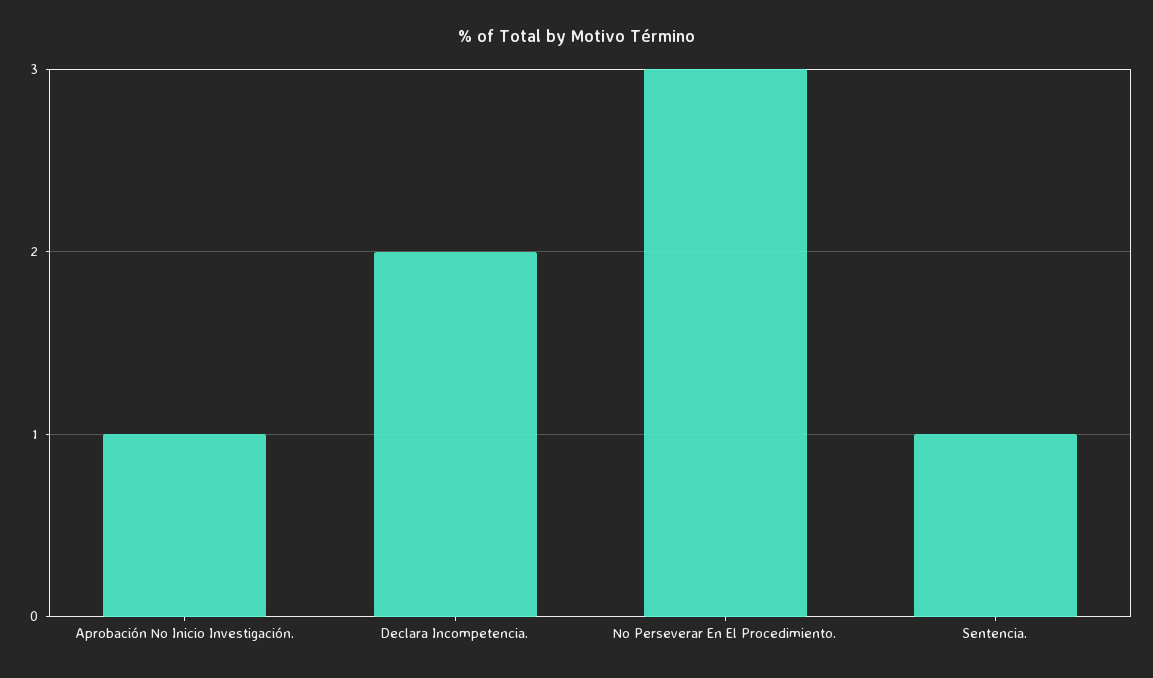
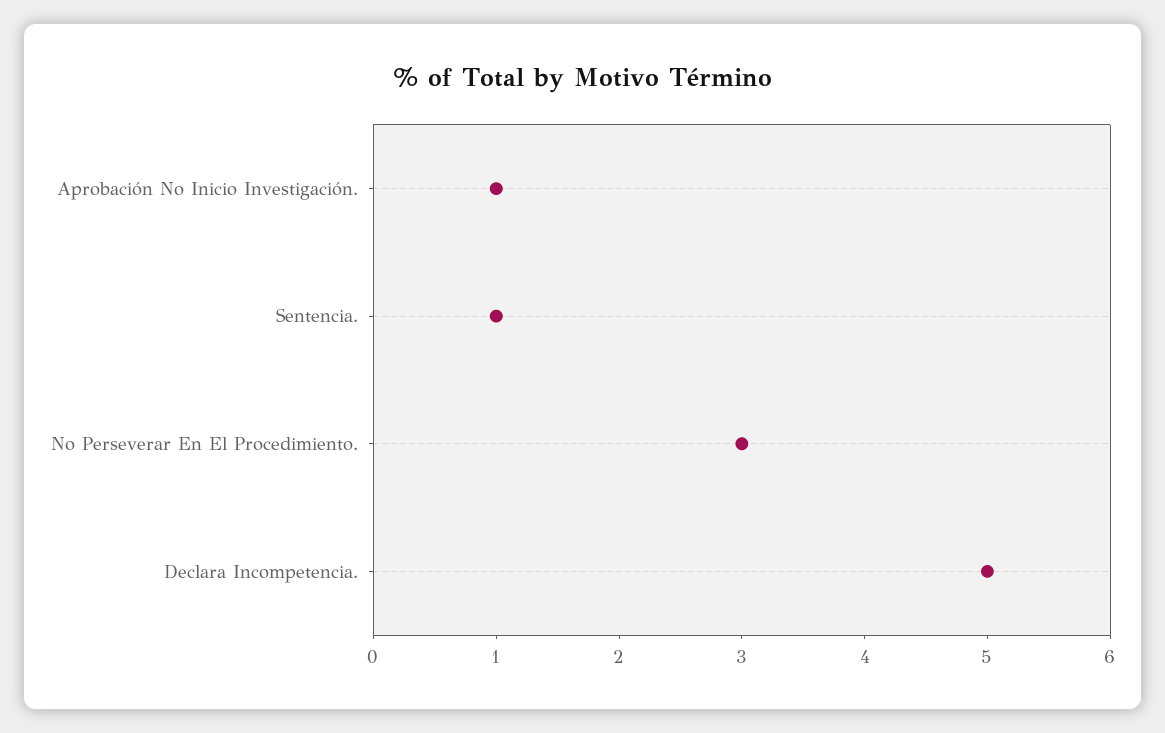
Declara Incompetencia.: 2 -> 5

